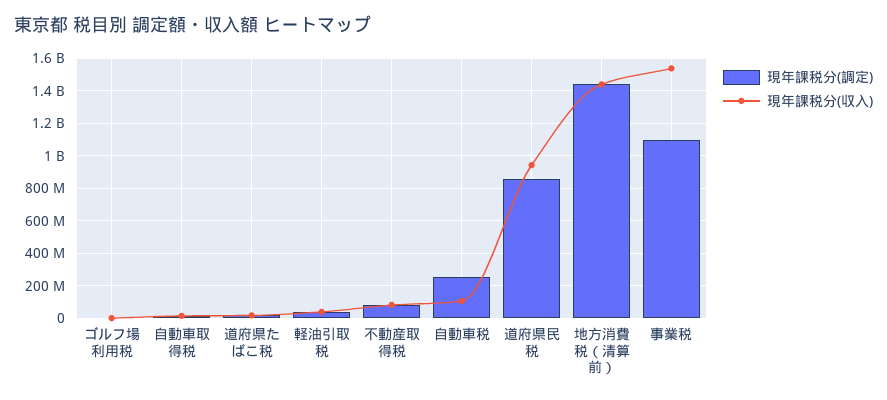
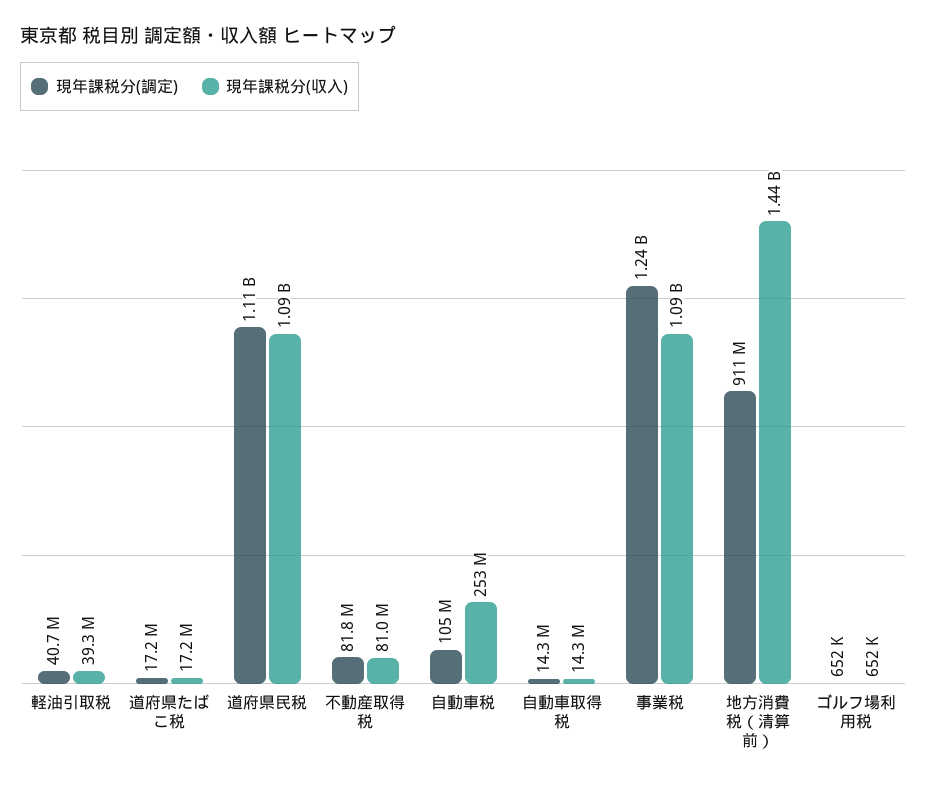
現年課税分(調定), 自動車税: 250000000 -> 105000000
現年課税分(収入), 自動車税: 100000000 -> 253000000
現年課税分(調定), 道府県民税: 850000000 -> 1110000000
現年課税分(収入), 道府県民税: 950000000 -> 1090000000
現年課税分(調定), 地方消費税（清算前）: 1450000000 -> 911000000
現年課税分(調定), 事業税: 1100000000 -> 1240000000
現年課税分(収入), 事業税: 1550000000 -> 1090000000

